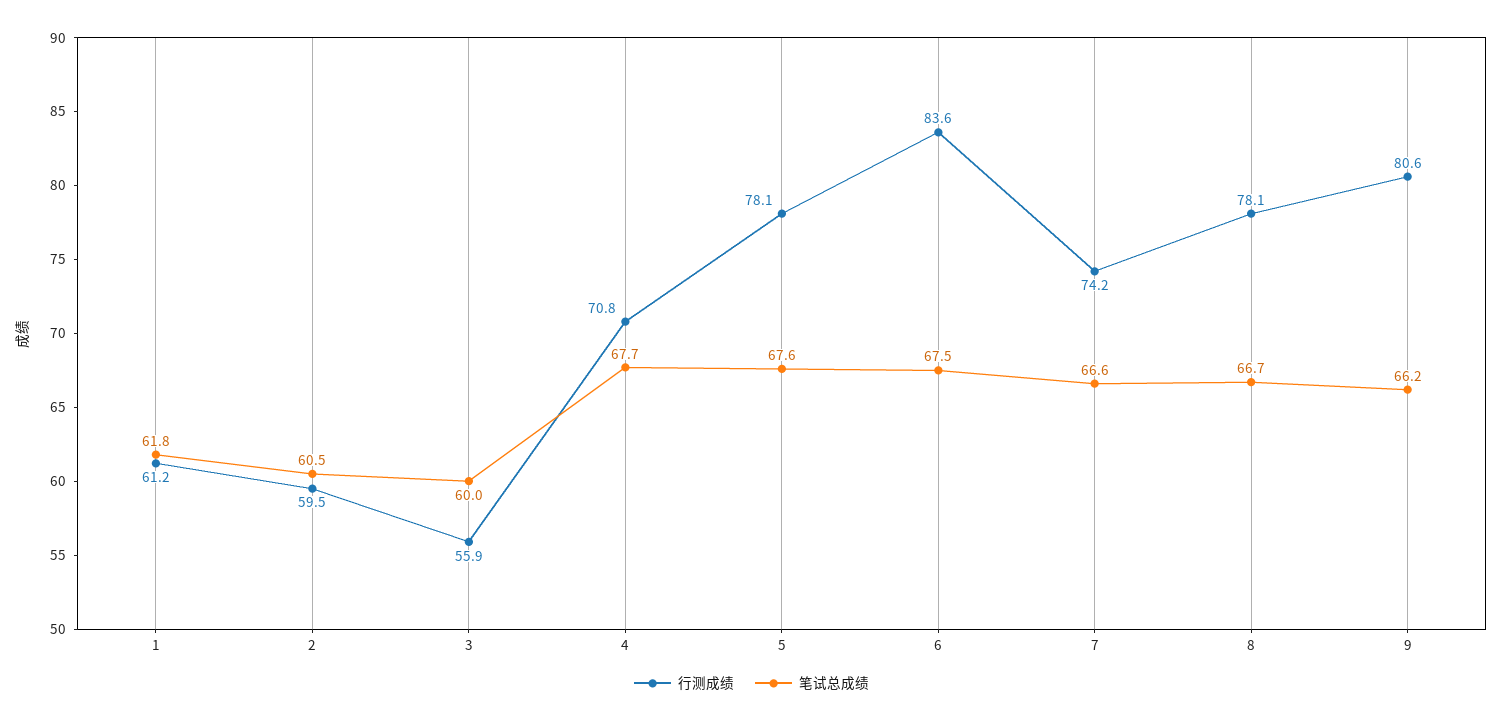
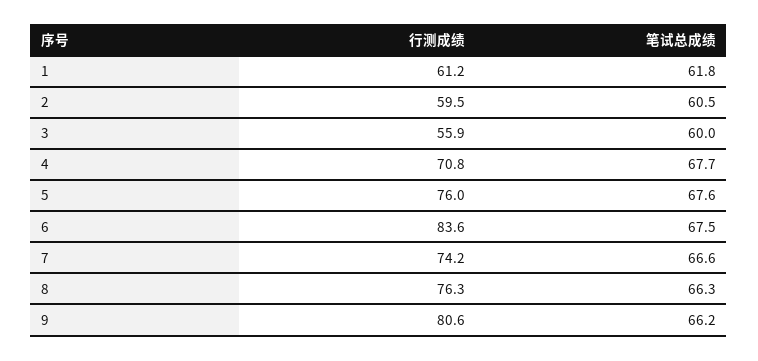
行测成绩, 5: 78.1 -> 76
行测成绩, 8: 78.1 -> 76.3
笔试总成绩, 8: 66.7 -> 66.3

